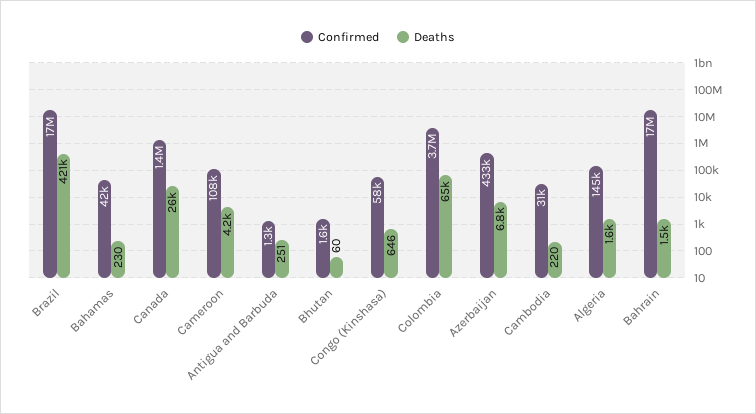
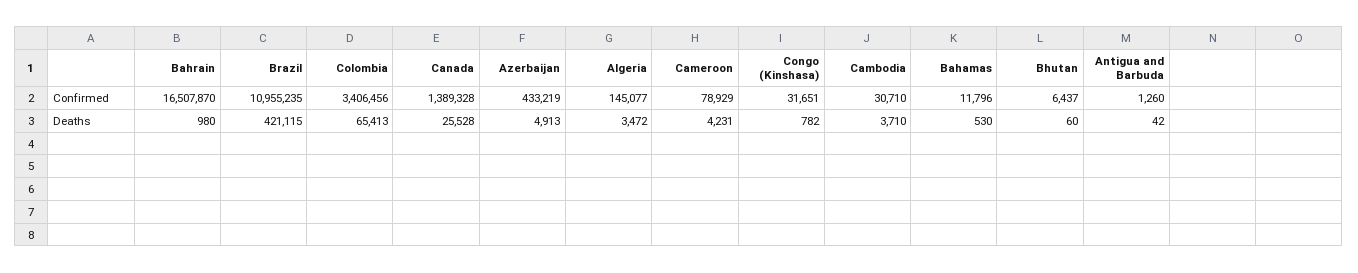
Confirmed, Brazil: 17000000 -> 10955235
Confirmed, Bahamas: 42000 -> 11796
Deaths, Bahamas: 230 -> 530
Confirmed, Cameroon: 108000 -> 78929
Deaths, Antigua and Barbuda: 251 -> 42
Confirmed, Bhutan: 1600 -> 6437
Confirmed, Congo (Kinshasa): 58000 -> 31651
Deaths, Congo (Kinshasa): 646 -> 782
Confirmed, Colombia: 3700000 -> 3406456
Deaths, Azerbaijan: 6800 -> 4913
Deaths, Cambodia: 220 -> 3710
Deaths, Algeria: 1600 -> 3472
Deaths, Bahrain: 1500 -> 980

